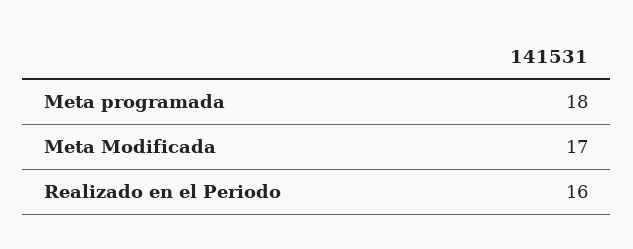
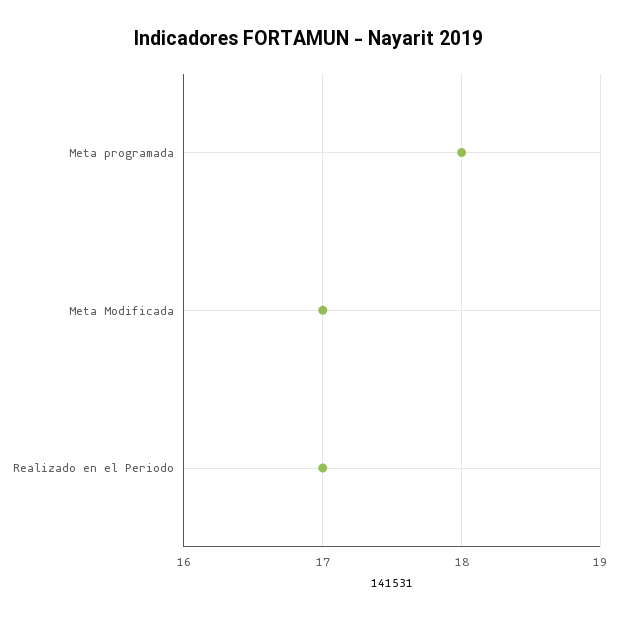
Realizado en el Periodo: 16 -> 17

